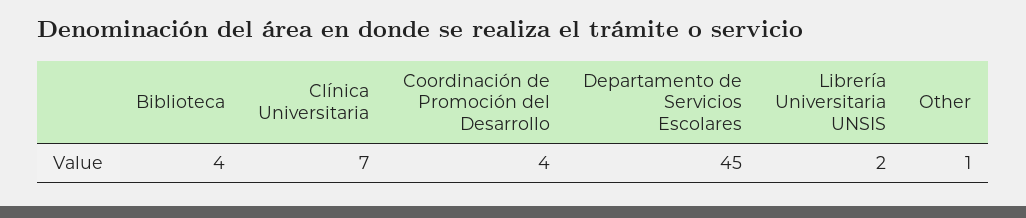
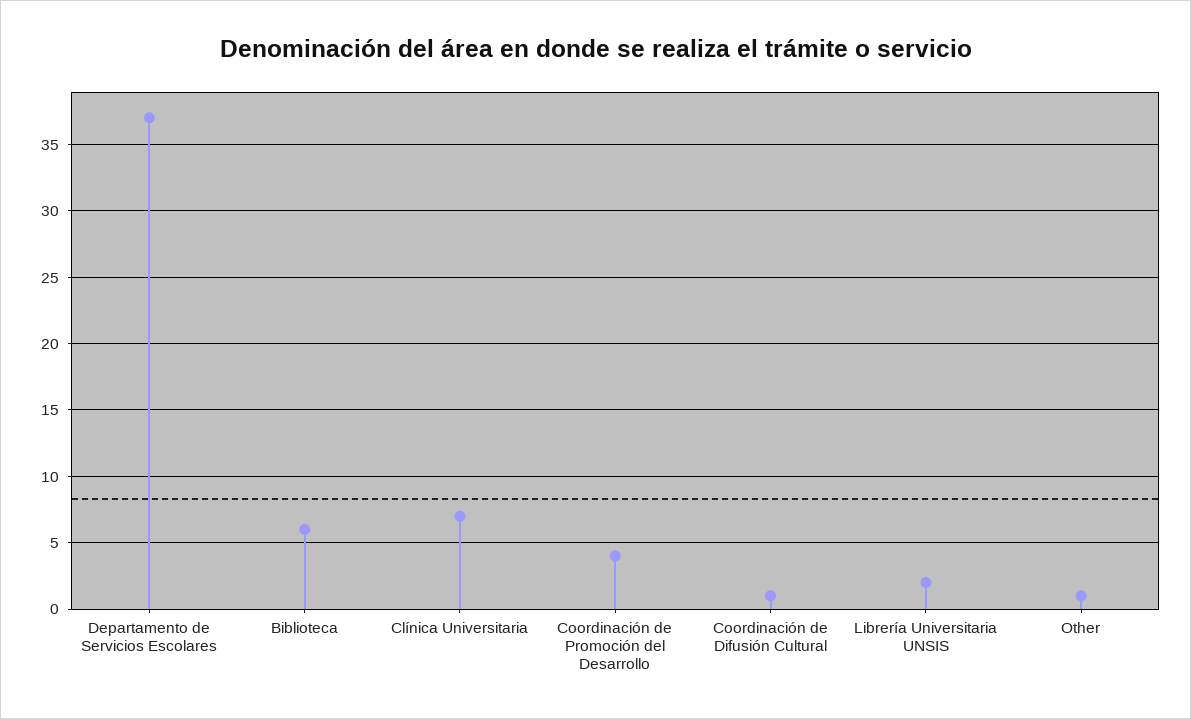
Biblioteca: 4 -> 6
Departamento de Servicios Escolares: 45 -> 37
Coordinación de Difusión Cultural: none -> 1

